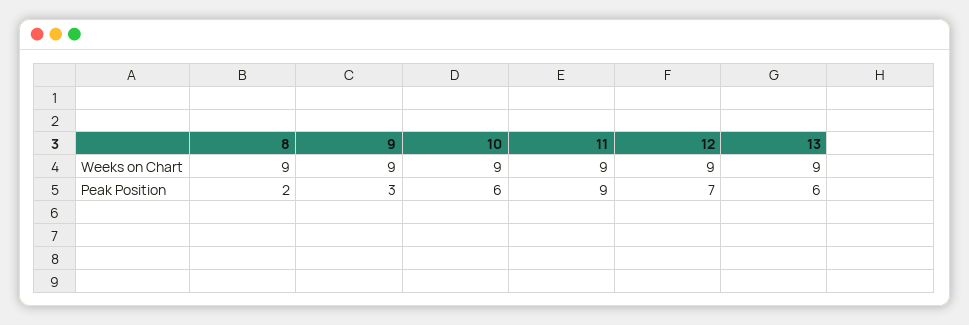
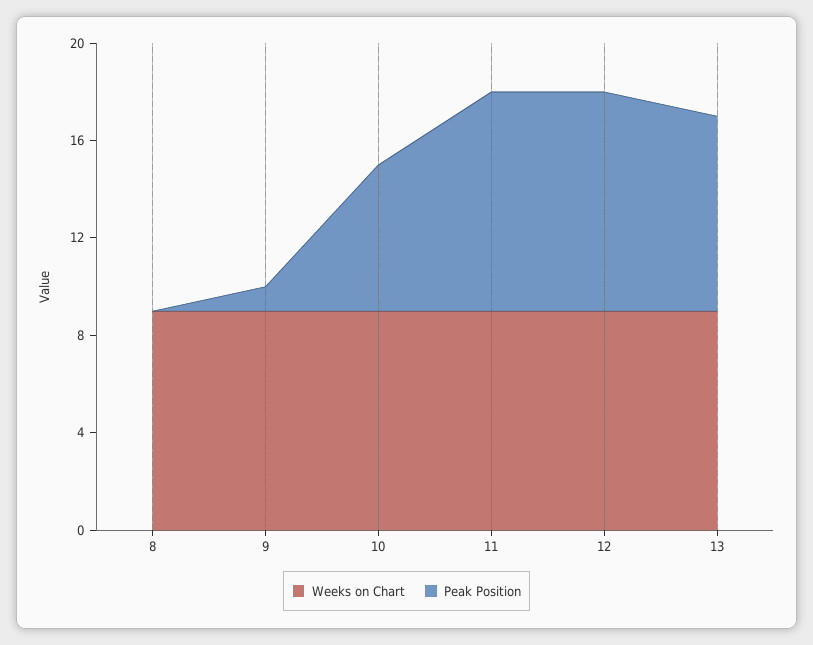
Peak Position, 8: 2 -> 0
Peak Position, 9: 3 -> 1
Peak Position, 12: 7 -> 9
Peak Position, 13: 6 -> 8

